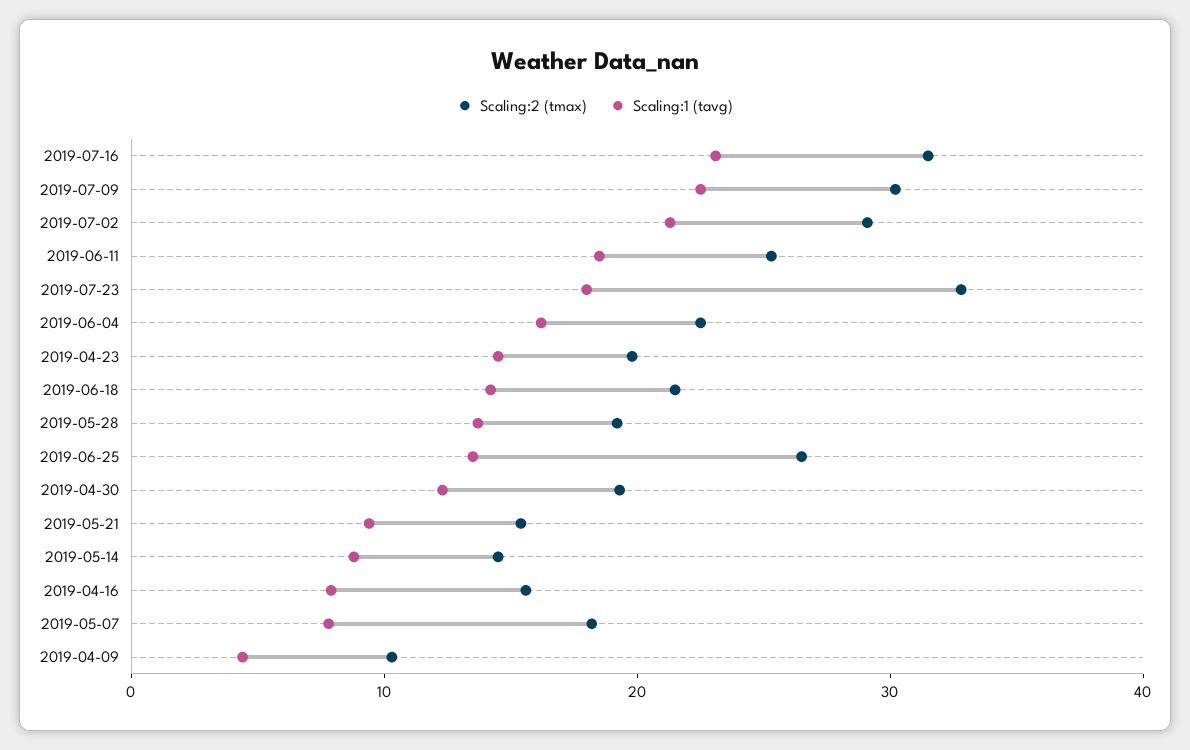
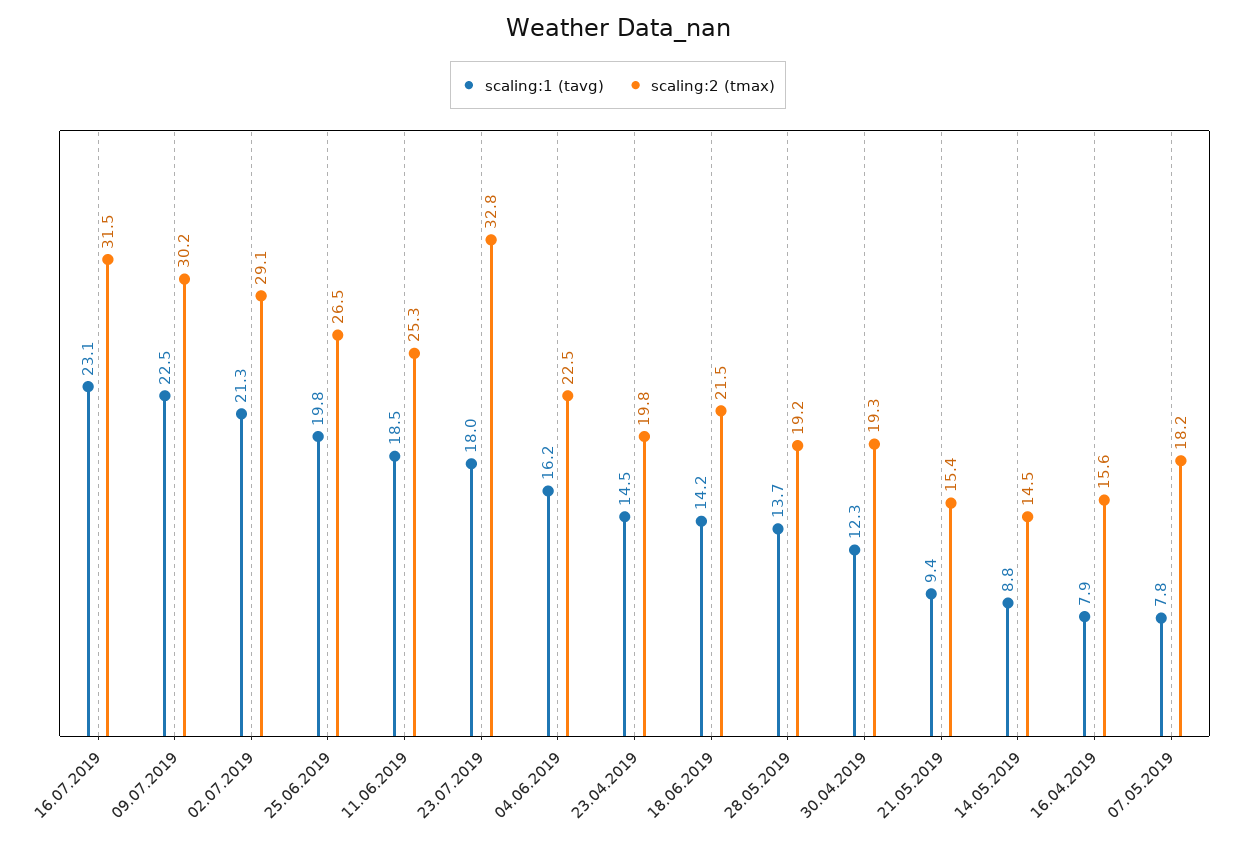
Scaling:1 (tavg), 2019-06-25: 14 -> 19.8
Scaling:2 (tmax), 2019-04-09: 10 -> none
Scaling:1 (tavg), 2019-04-09: 4 -> none

